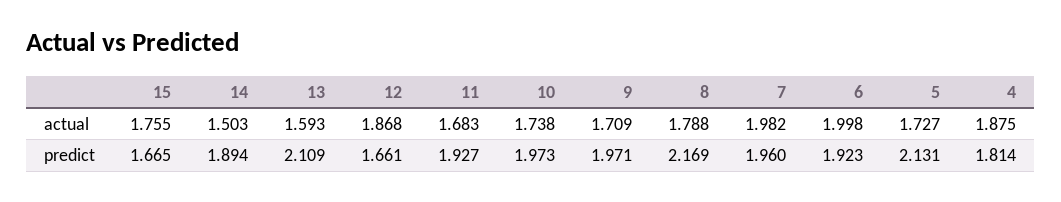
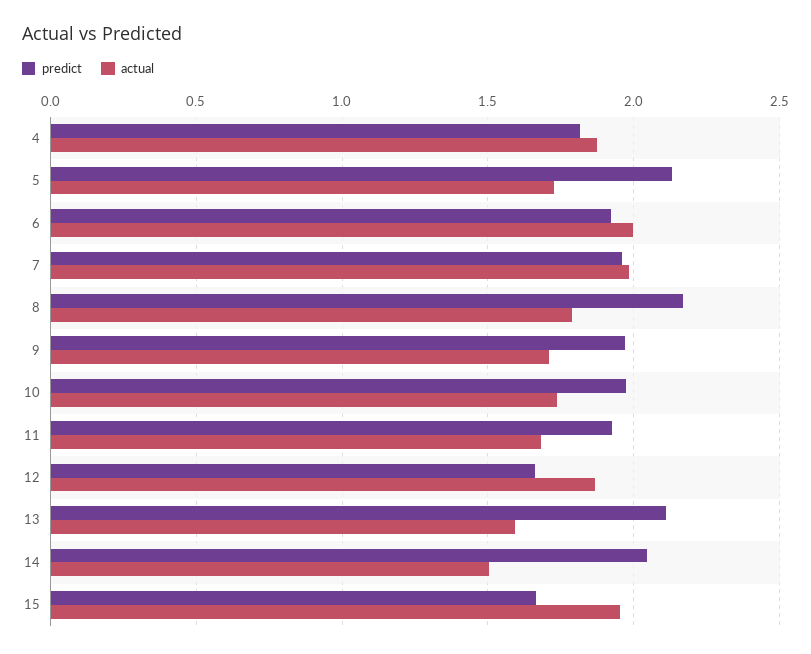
actual, 15: 1.755 -> 1.95
predict, 14: 1.894 -> 2.05

